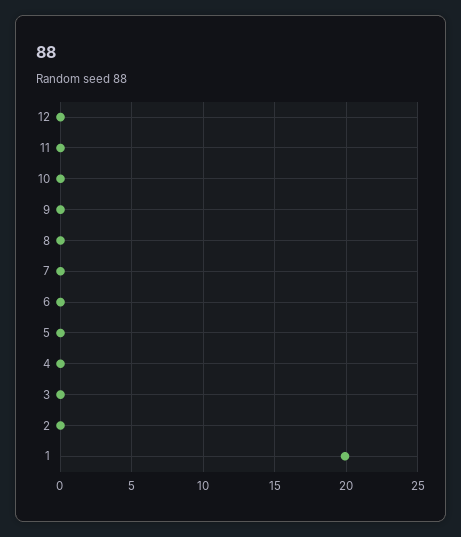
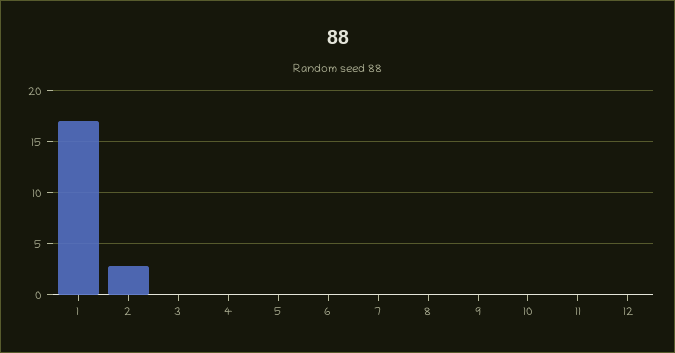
2: 0 -> 3
1: 20 -> 17

